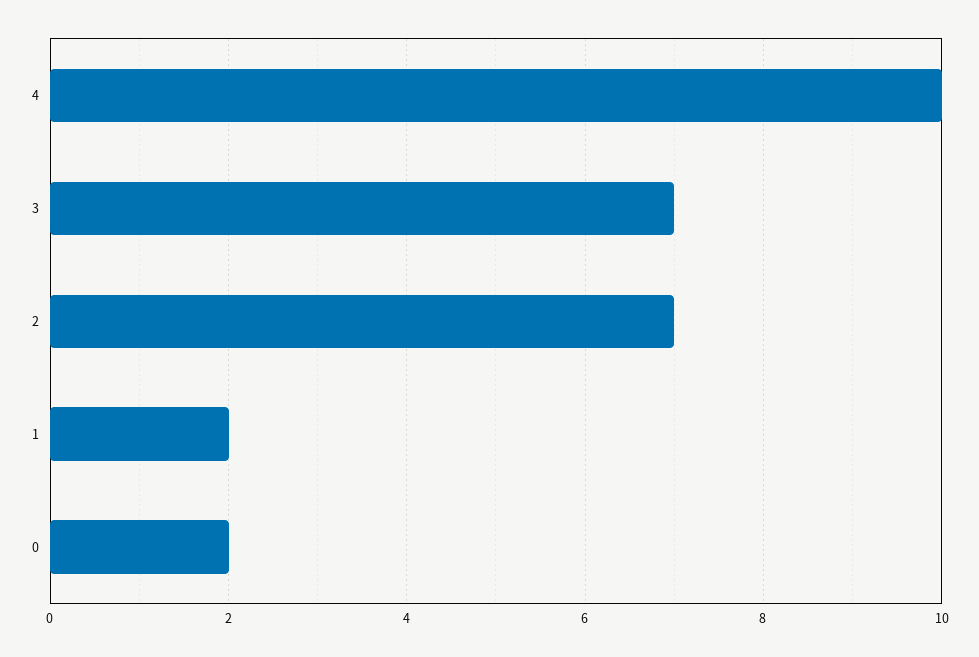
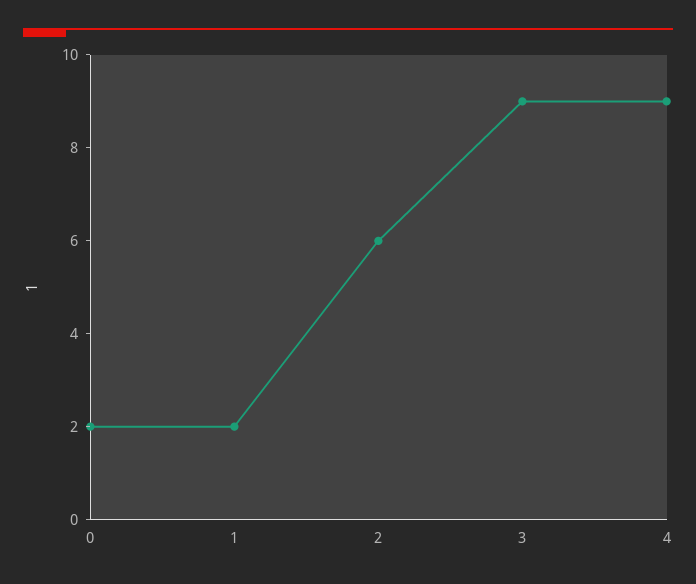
4: 10 -> 9
3: 7 -> 9
2: 7 -> 6

